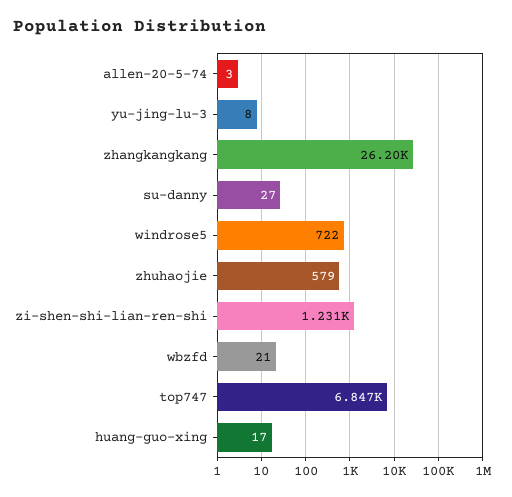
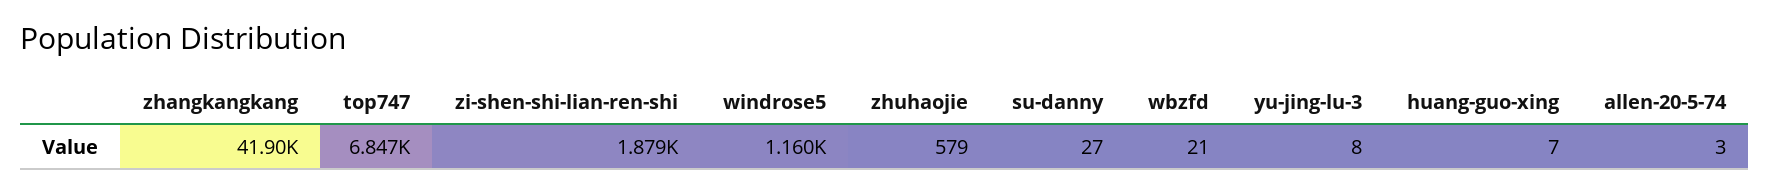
zhangkangkang: 26200 -> 41900
windrose5: 722 -> 1160
zi-shen-shi-lian-ren-shi: 1231 -> 1879
huang-guo-xing: 17 -> 7

